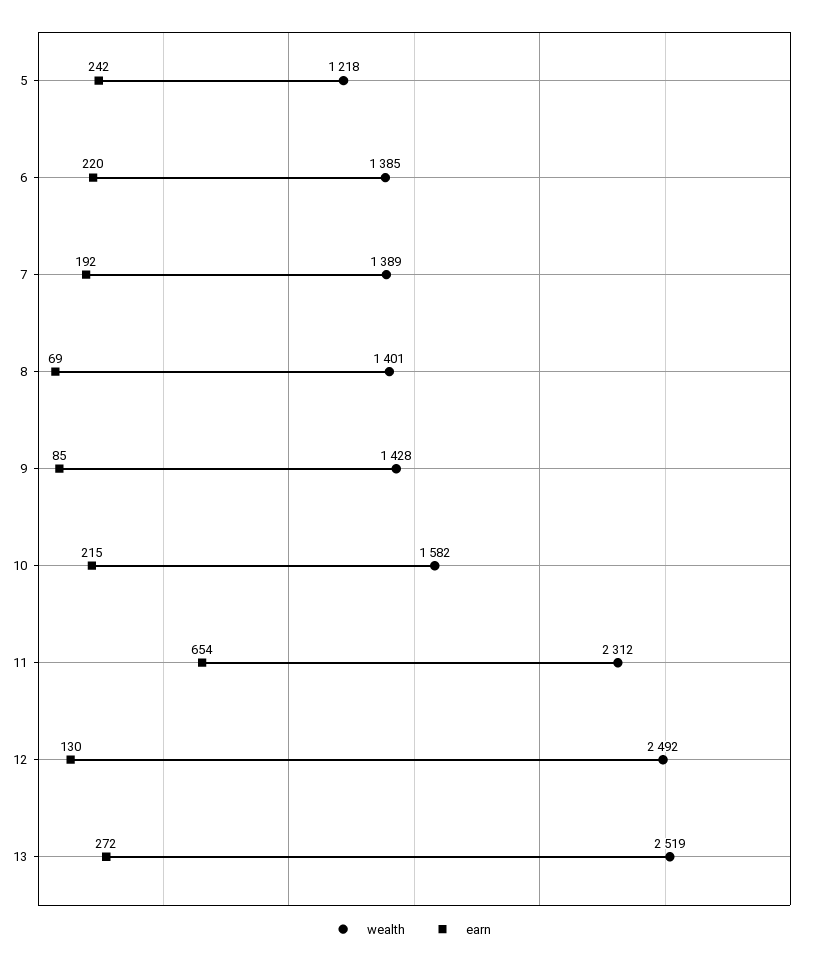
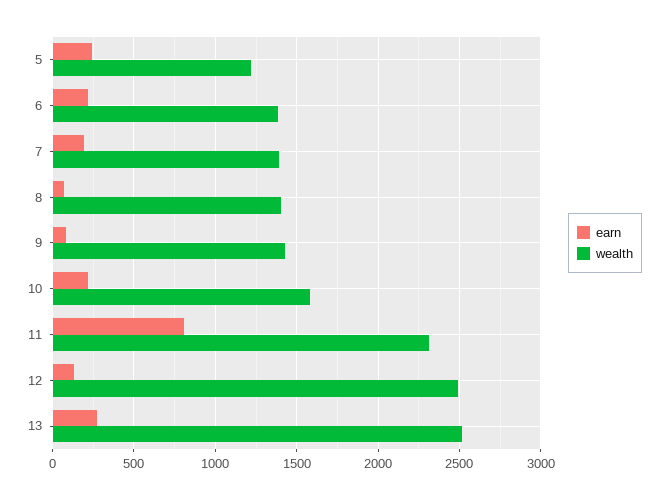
earn, 11: 654 -> 800

